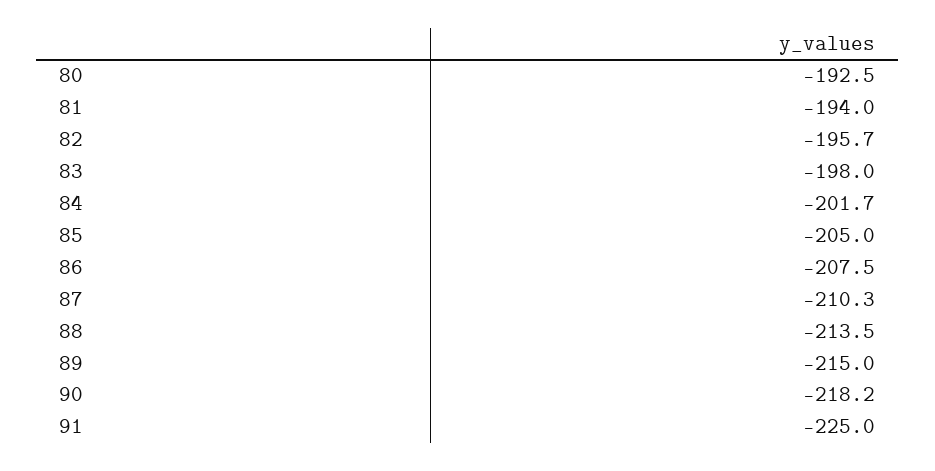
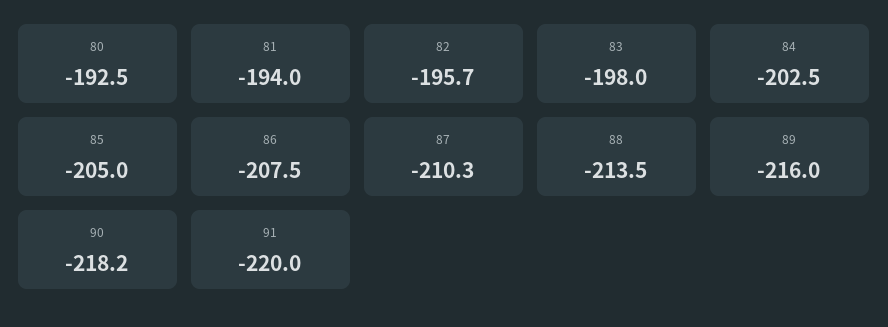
84: -201.7 -> -202.5
89: -215 -> -216
91: -225 -> -220

